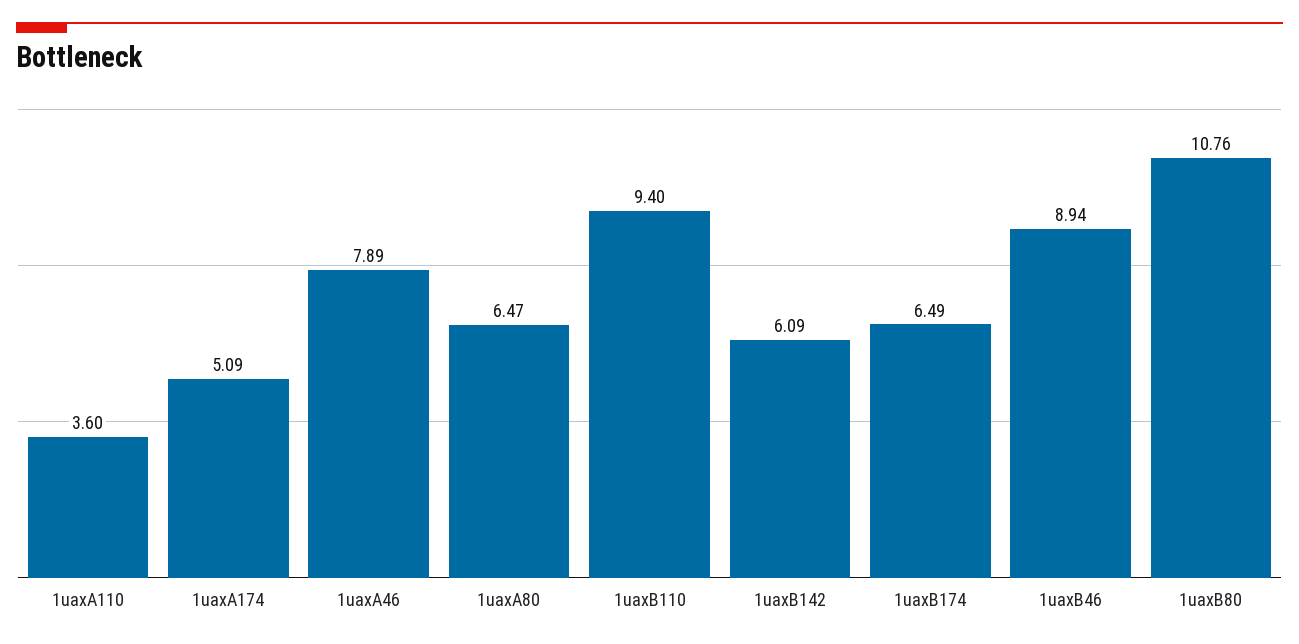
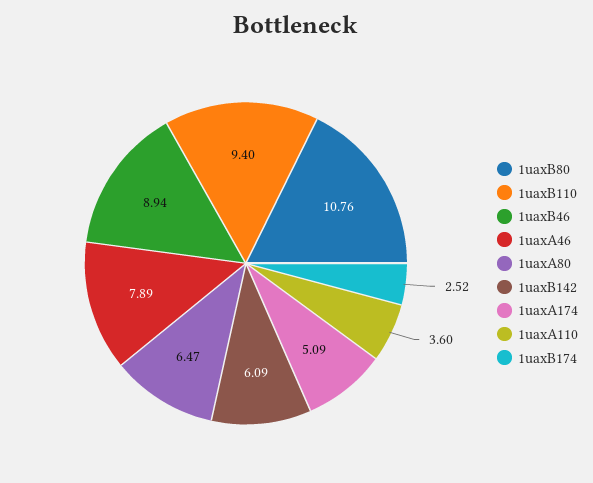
1uaxB174: 6.49 -> 2.52

